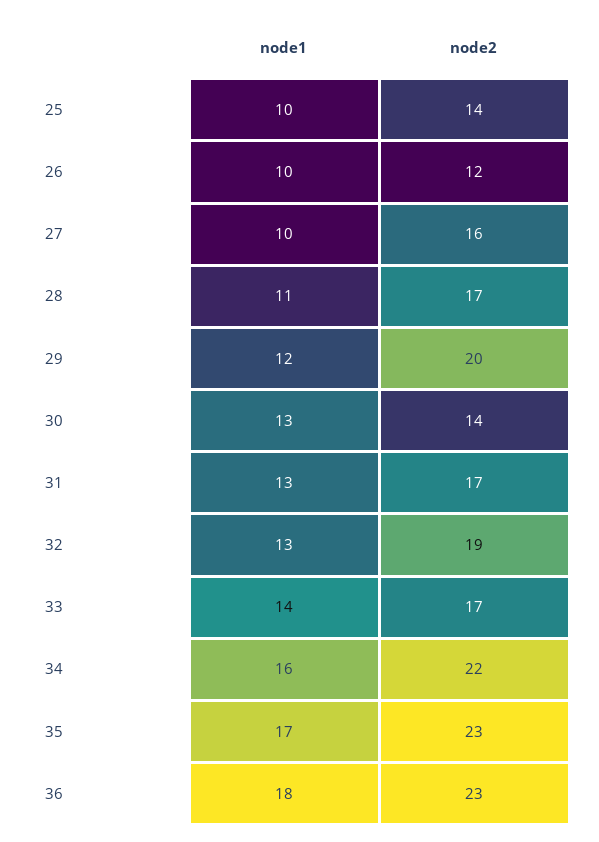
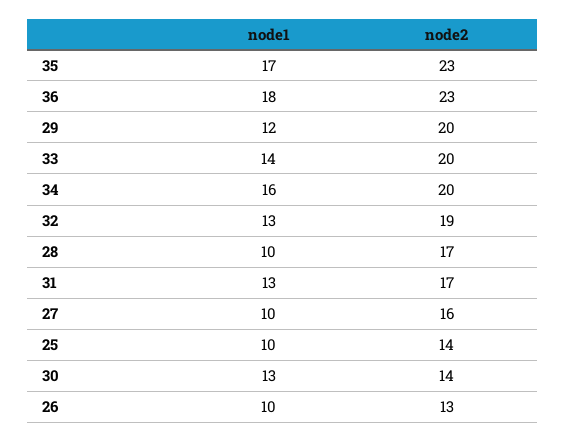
node2, 26: 12 -> 13
node1, 28: 11 -> 10
node2, 33: 17 -> 20
node2, 34: 22 -> 20

